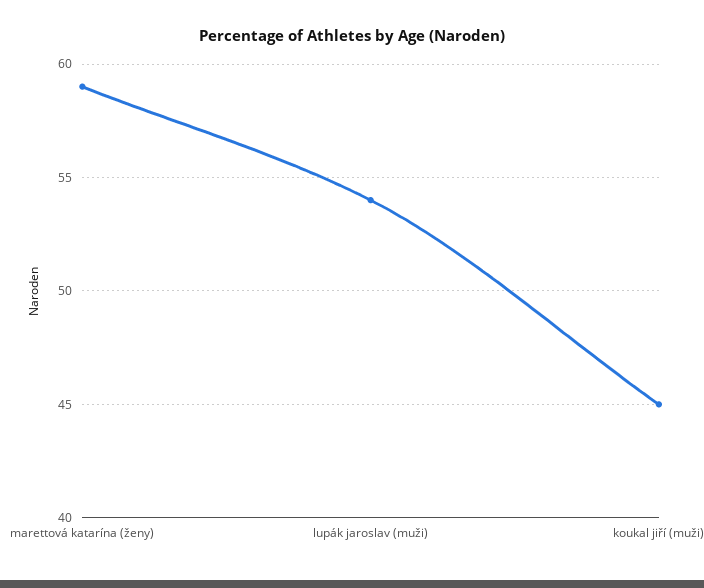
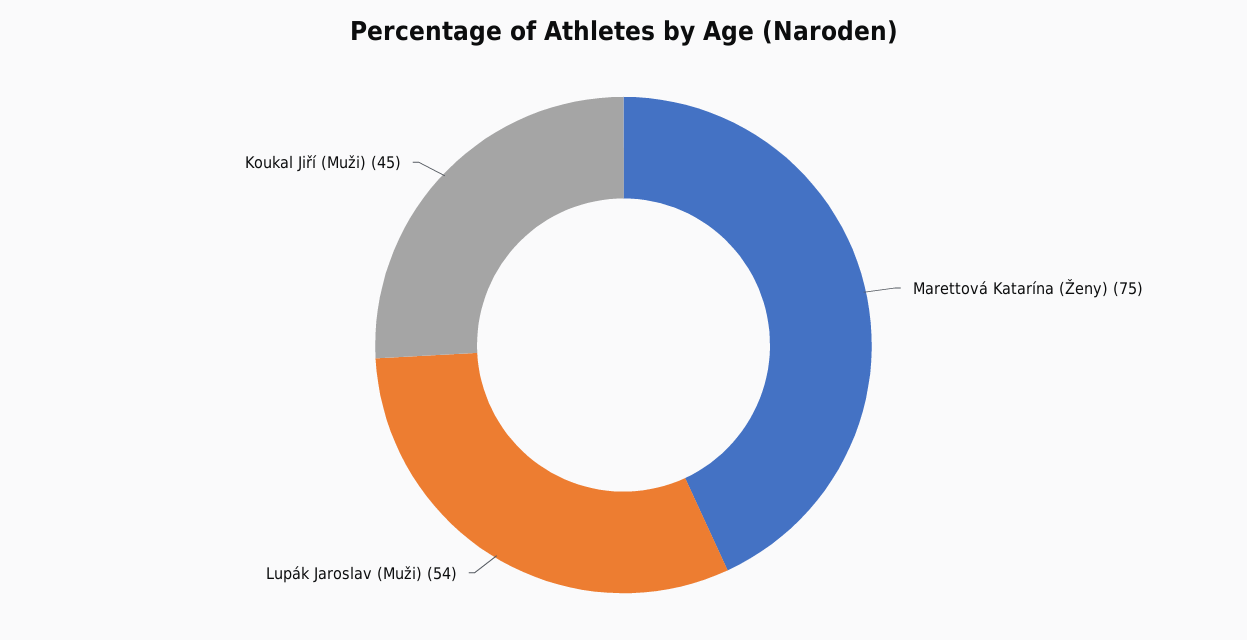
marettová katarína (ženy): 59 -> 75

